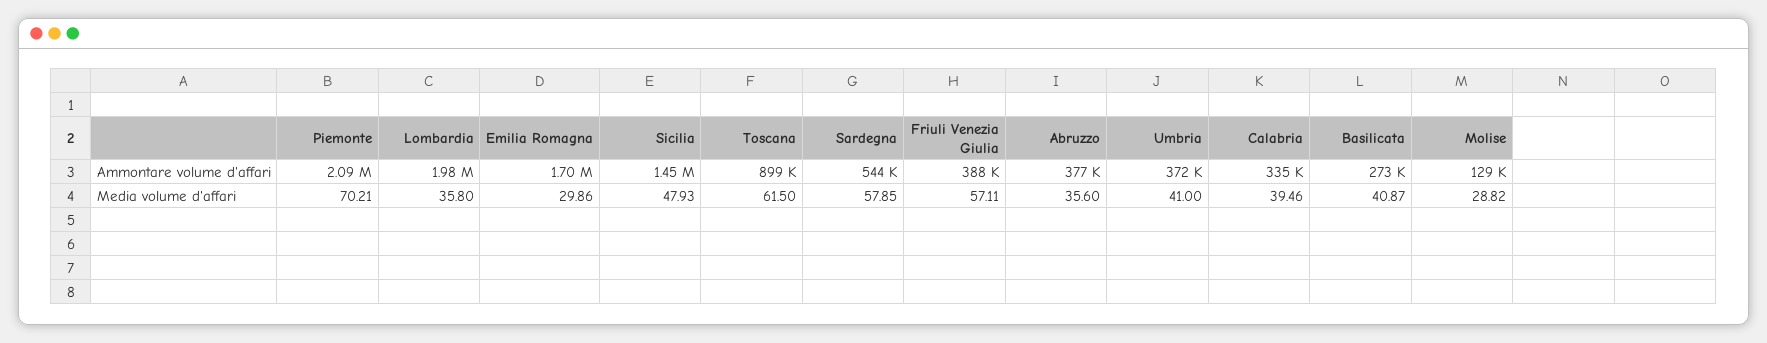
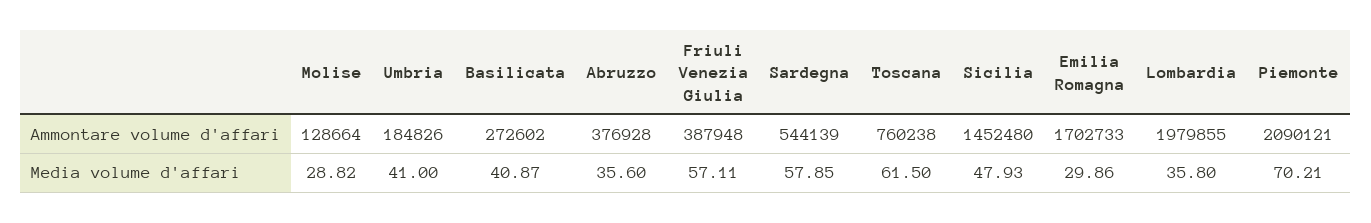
Toscana, Ammontare volume d'affari: 899000 -> 760238
Umbria, Ammontare volume d'affari: 372000 -> 184826
Calabria, Ammontare volume d'affari: 335000 -> none
Calabria, Media volume d'affari: 39.46 -> none

